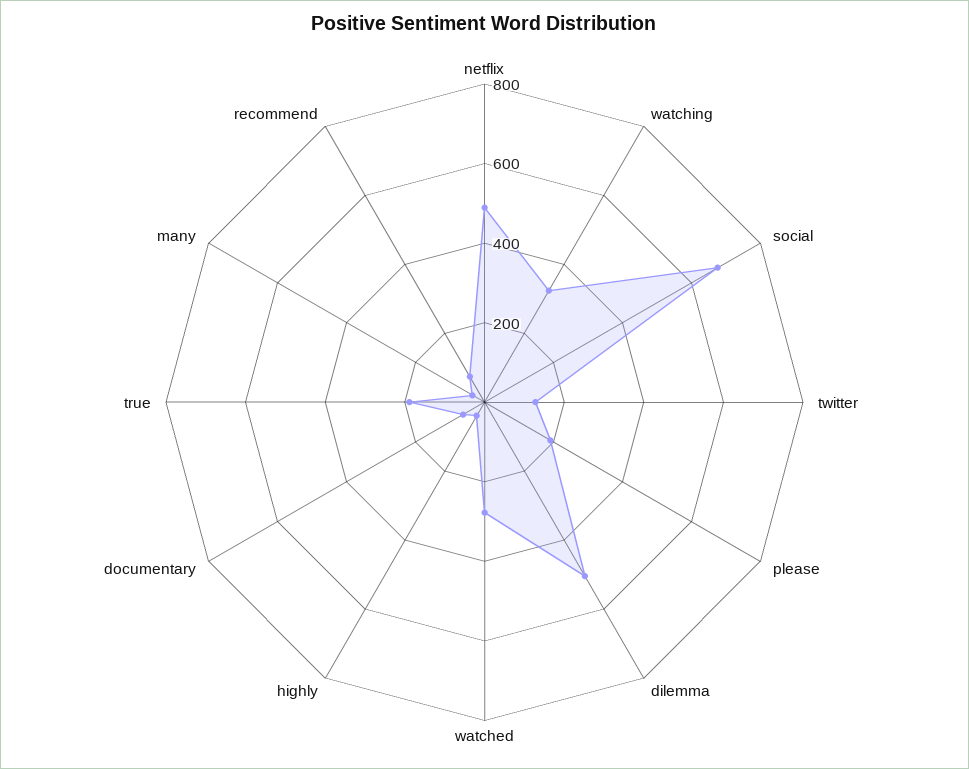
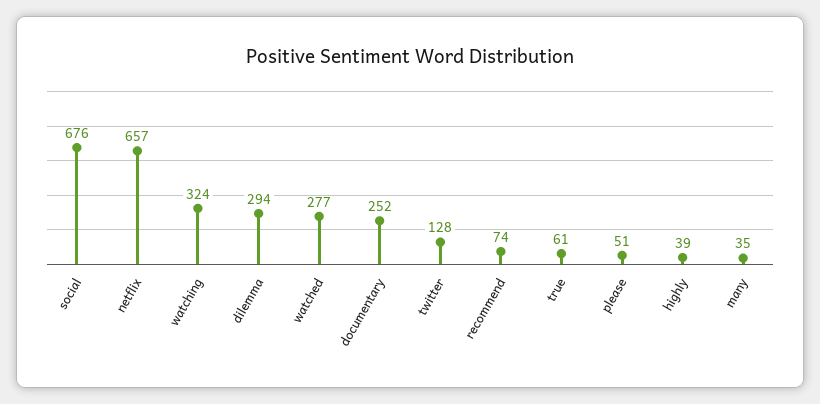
netflix: 500 -> 657
please: 200 -> 51
dilemma: 500 -> 294
documentary: 50 -> 252
true: 200 -> 61

